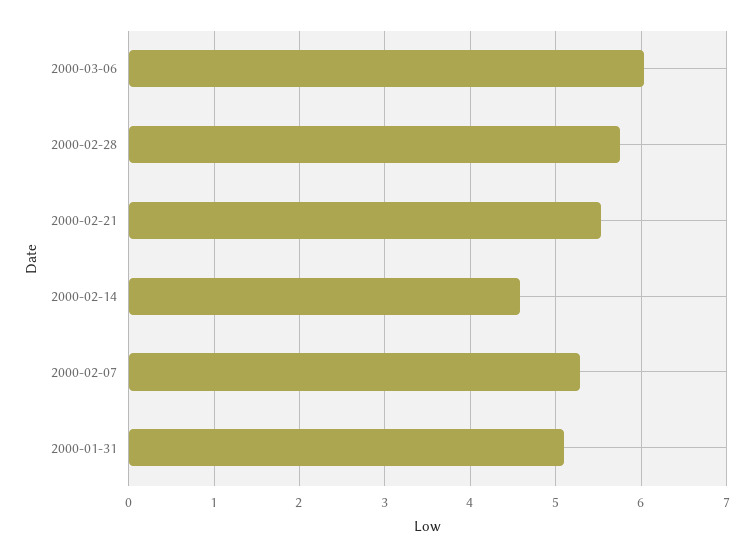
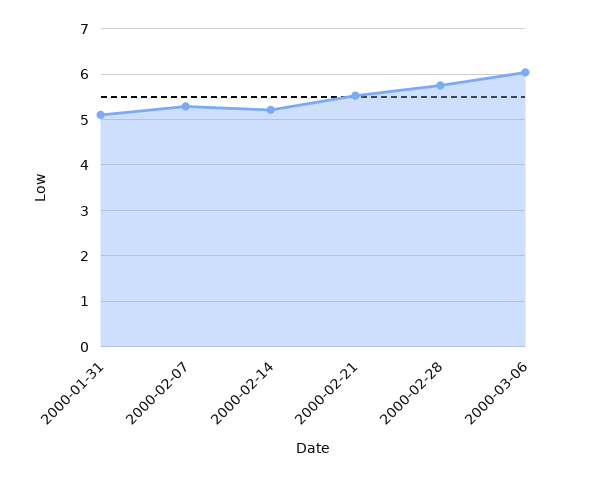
2000-02-14: 4.6 -> 5.2

